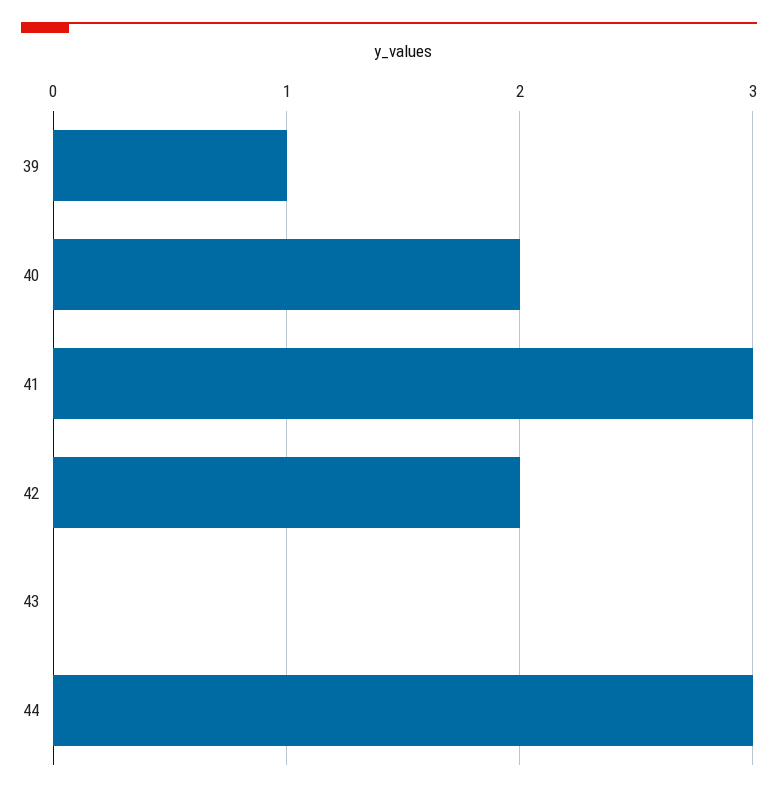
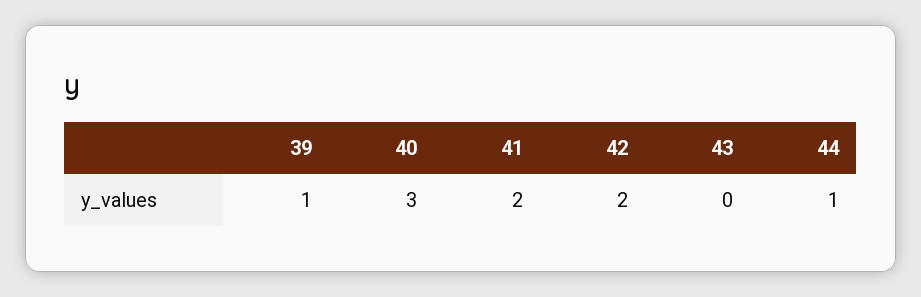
40: 2 -> 3
41: 3 -> 2
44: 3 -> 1

